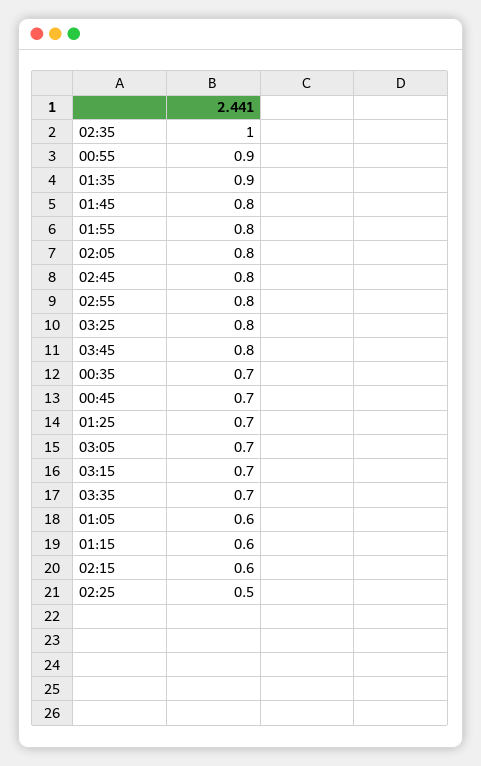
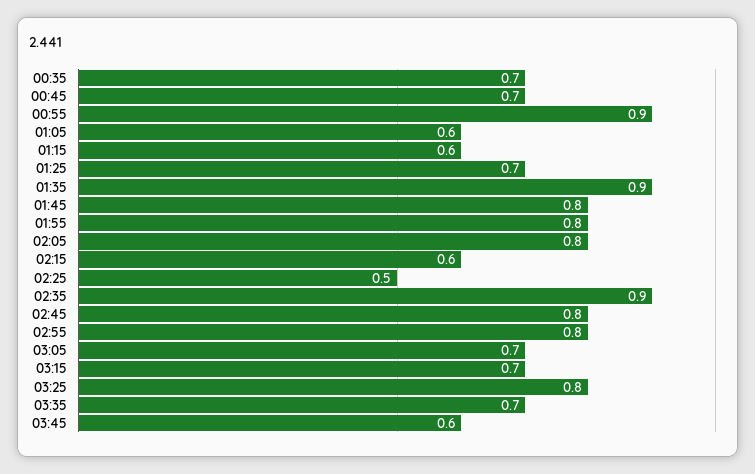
02:35: 1 -> 0.9
03:45: 0.8 -> 0.6

